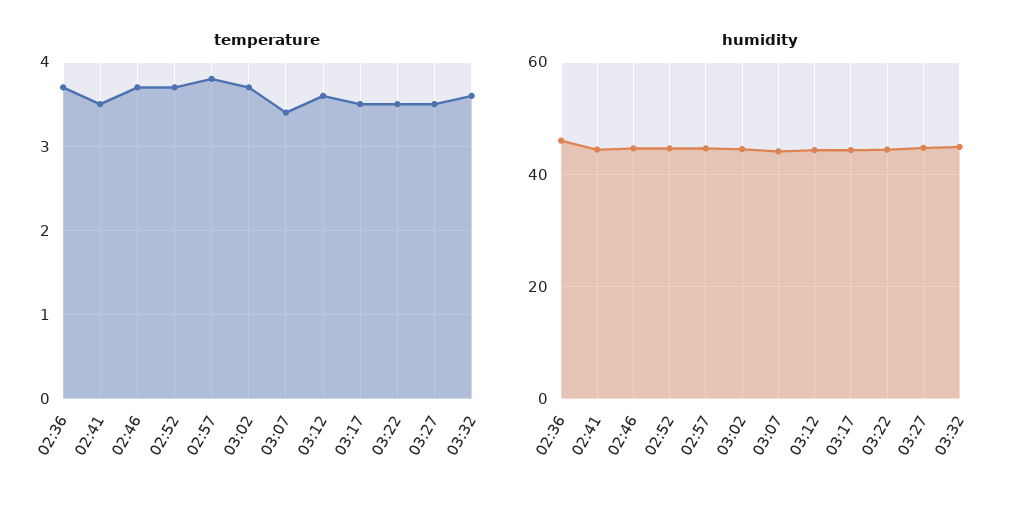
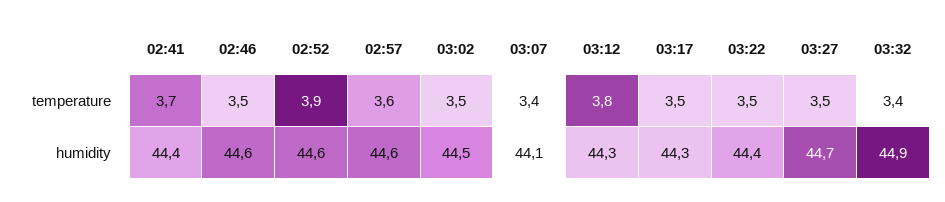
temperature, 02:36: 3.7 -> none
temperature, 02:41: 3.5 -> 3.7
temperature, 02:46: 3.7 -> 3.5
temperature, 02:52: 3.7 -> 3.9
temperature, 02:57: 3.8 -> 3.6
temperature, 03:02: 3.7 -> 3.5
temperature, 03:12: 3.6 -> 3.8
temperature, 03:32: 3.6 -> 3.4
humidity, 02:36: 46 -> none

